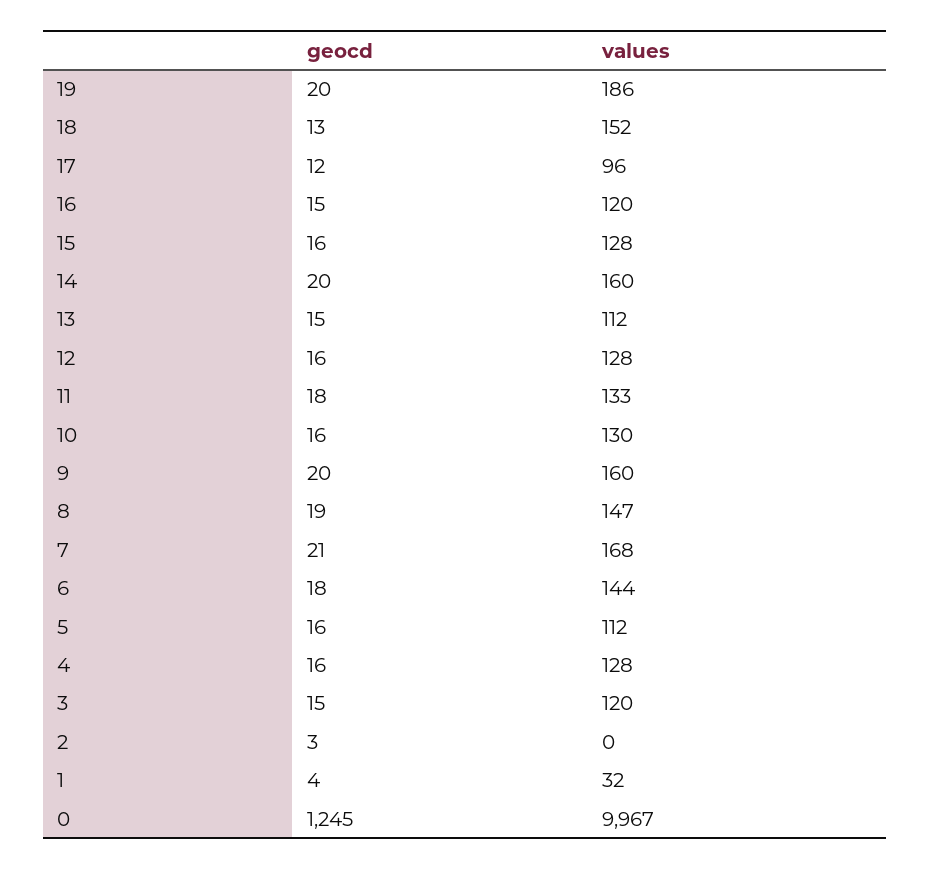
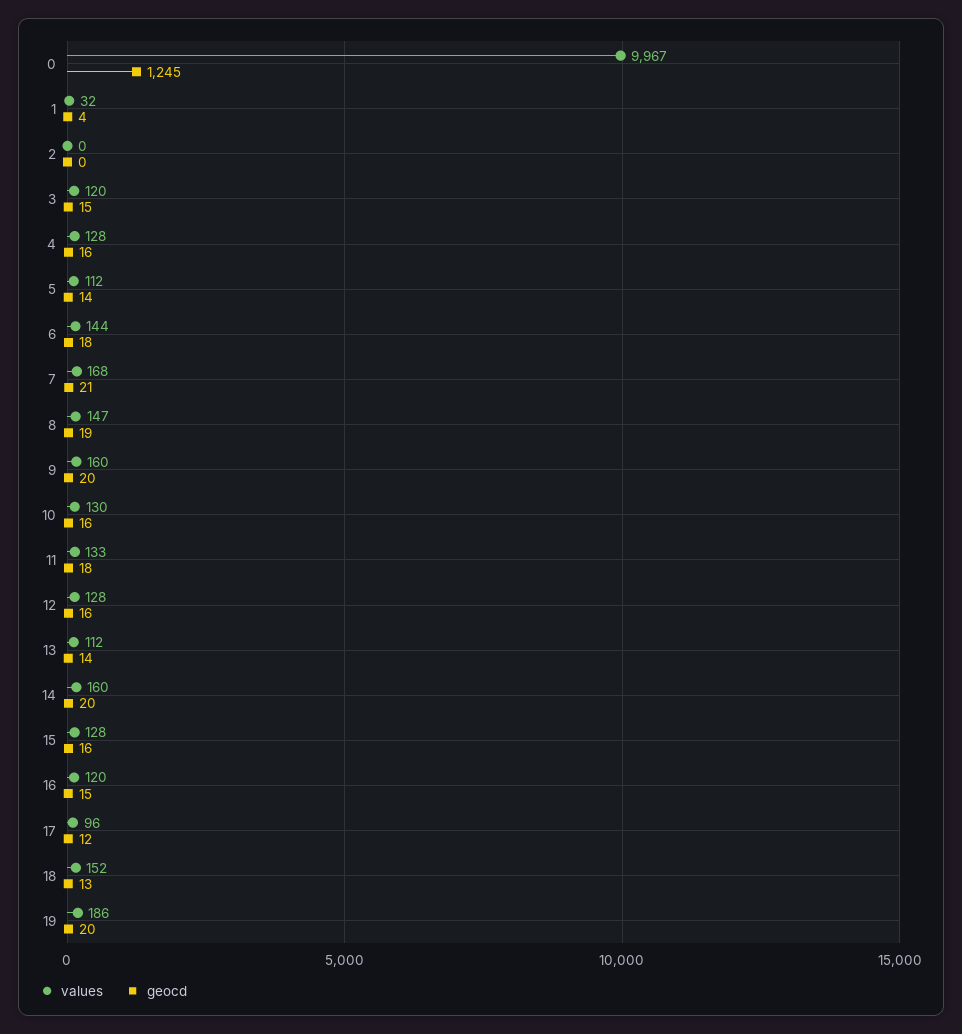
geocd, 13: 15 -> 14
geocd, 5: 16 -> 14
geocd, 2: 3 -> 0

